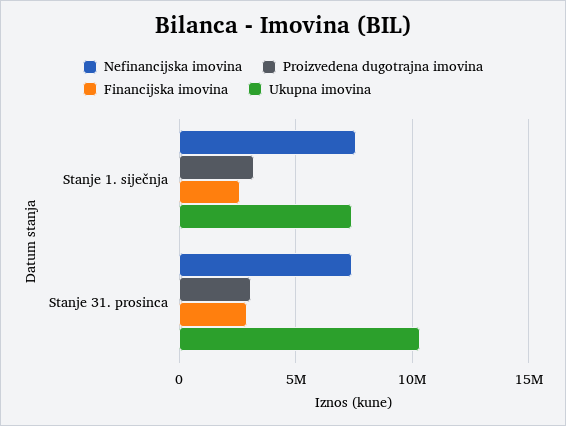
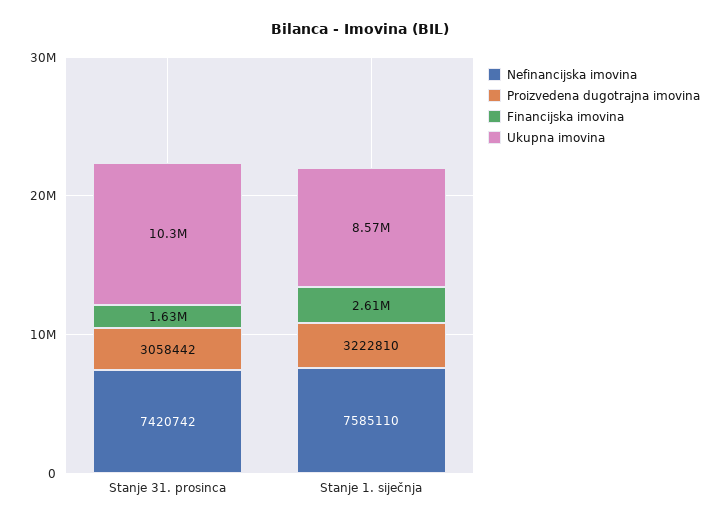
Ukupna imovina, Stanje 1. siječnja: 7500000 -> 8570000
Financijska imovina, Stanje 31. prosinca: 3000000 -> 1630000

